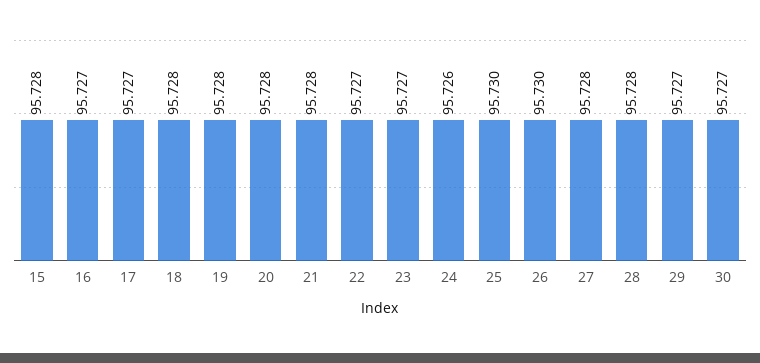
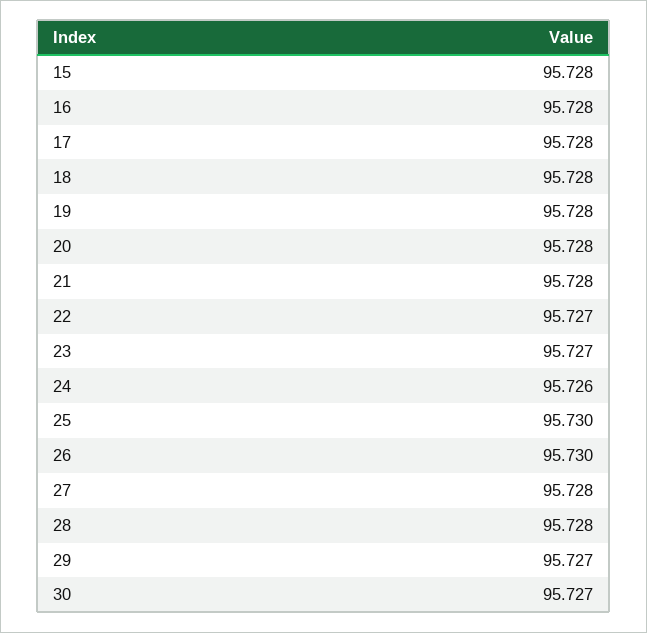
16: 95.727 -> 95.728
17: 95.727 -> 95.728

